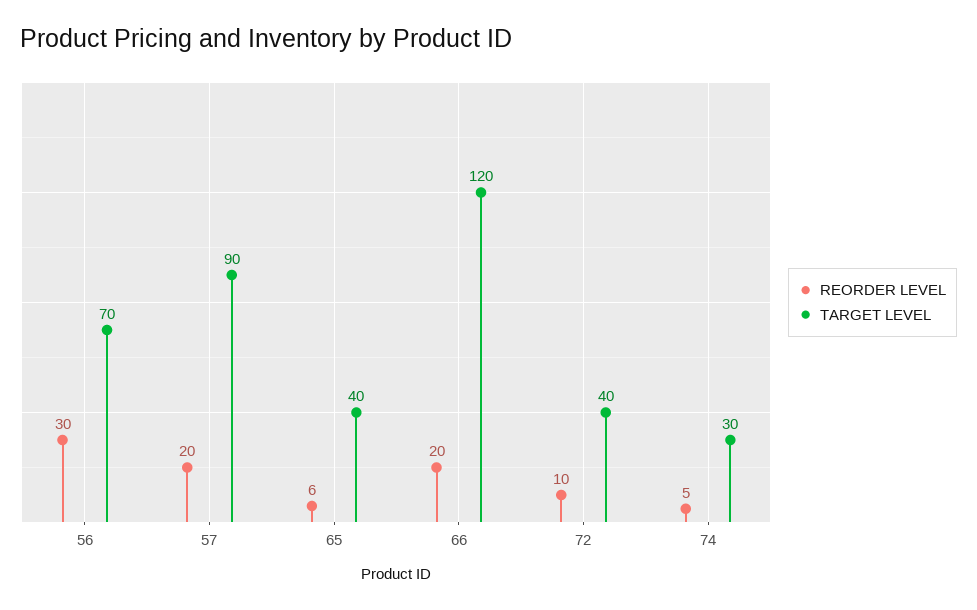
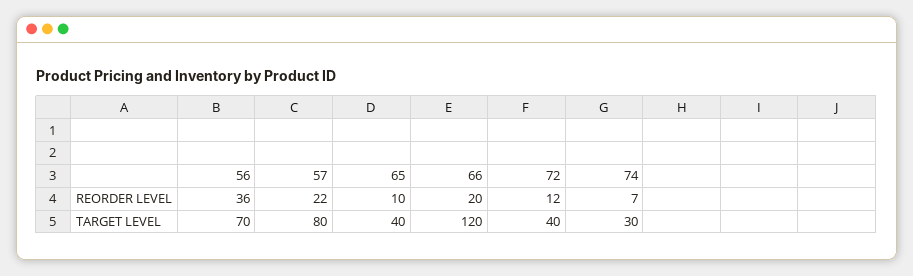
REORDER LEVEL, 56: 30 -> 36
REORDER LEVEL, 57: 20 -> 22
TARGET LEVEL, 57: 90 -> 80
REORDER LEVEL, 65: 6 -> 10
REORDER LEVEL, 72: 10 -> 12
REORDER LEVEL, 74: 5 -> 7

